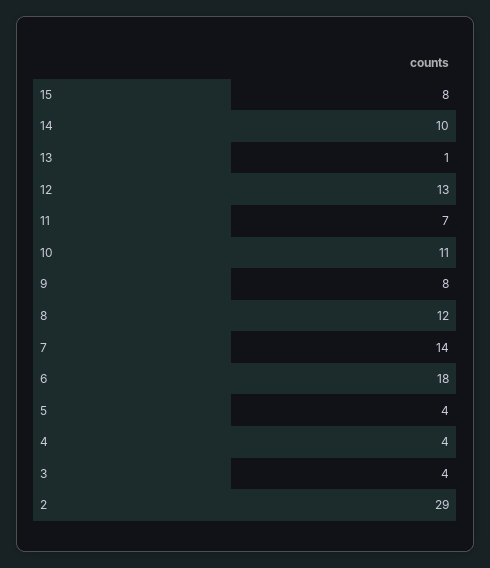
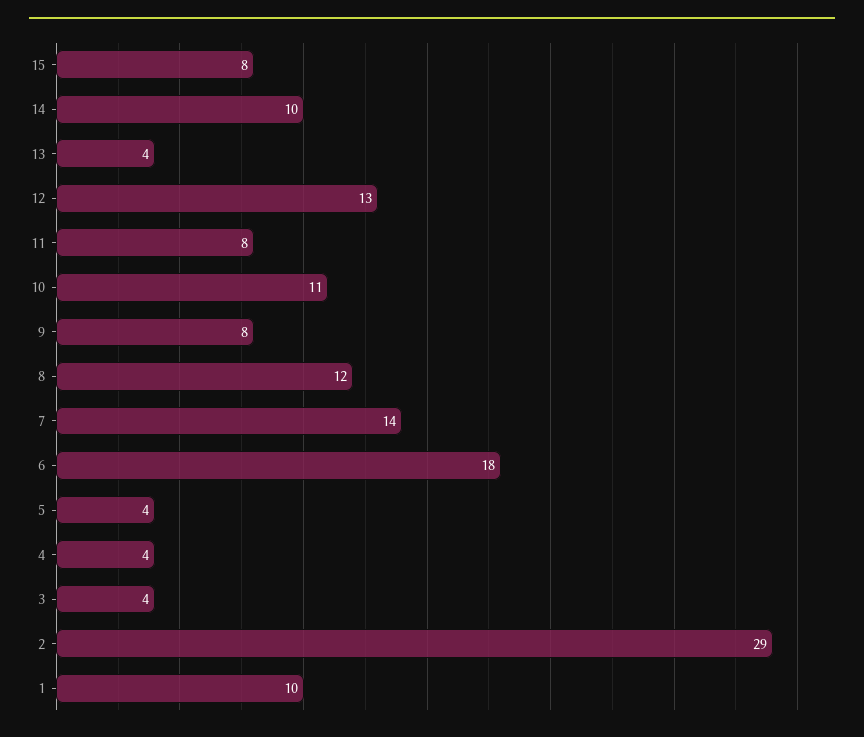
13: 1 -> 4
11: 7 -> 8
1: none -> 10

